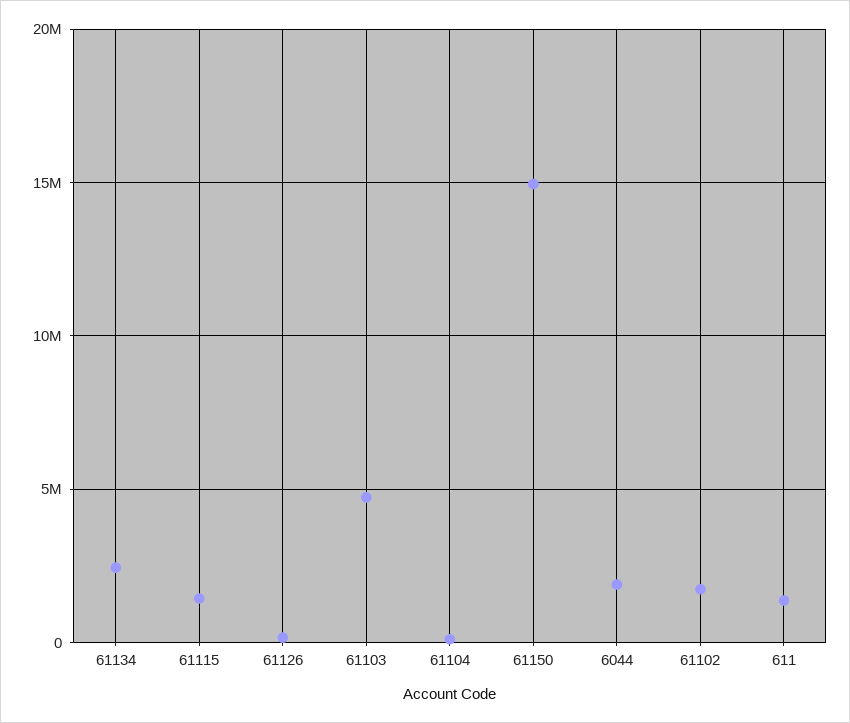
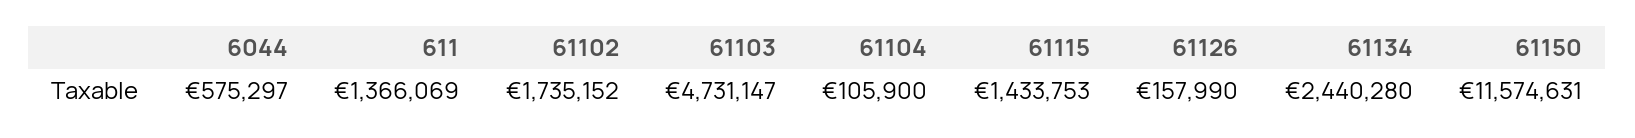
61150: 15000000 -> 11574631
6044: 2000000 -> 575297

